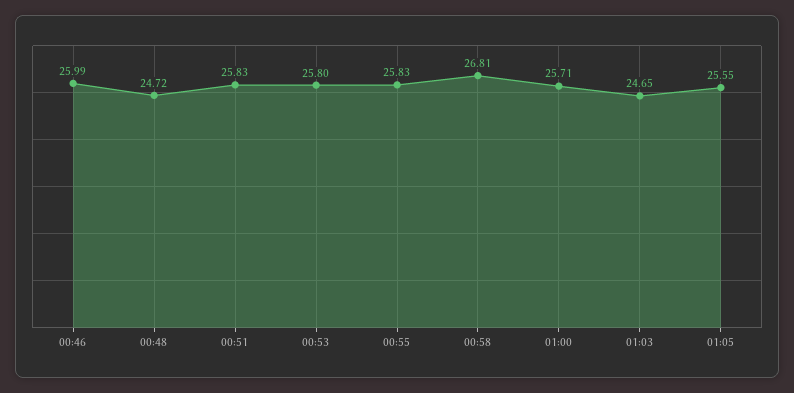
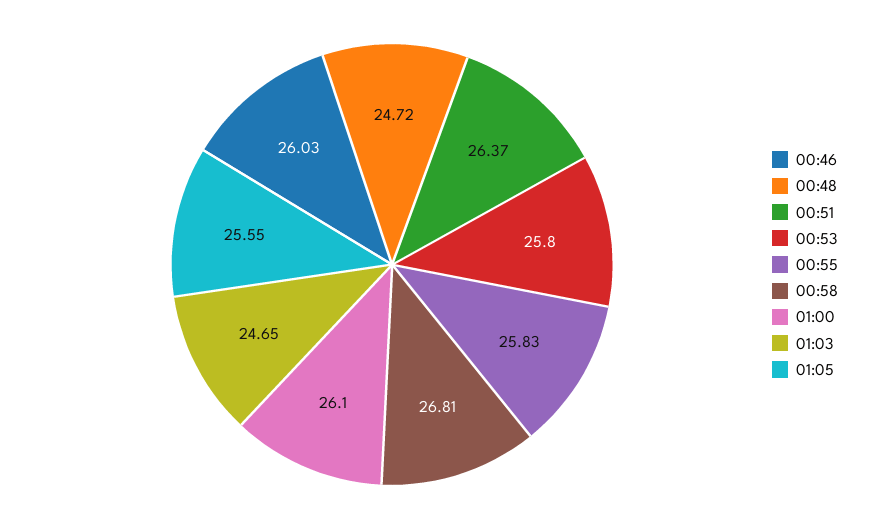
00:46: 25.99 -> 26.03
00:51: 25.83 -> 26.37
01:00: 25.71 -> 26.1

